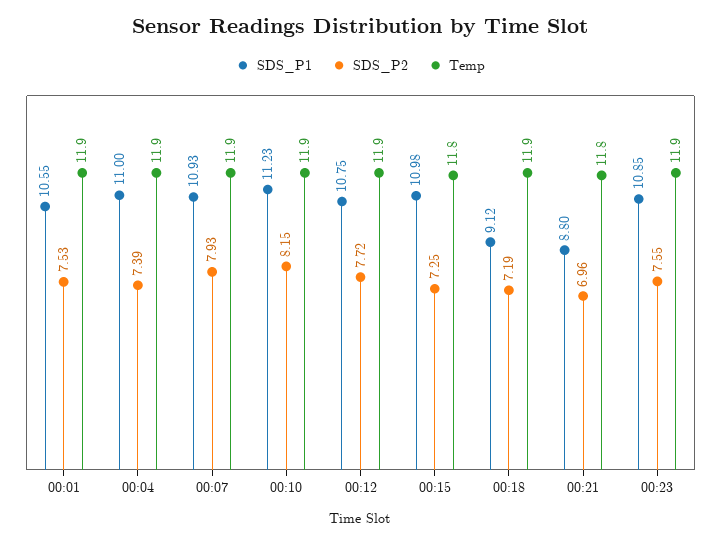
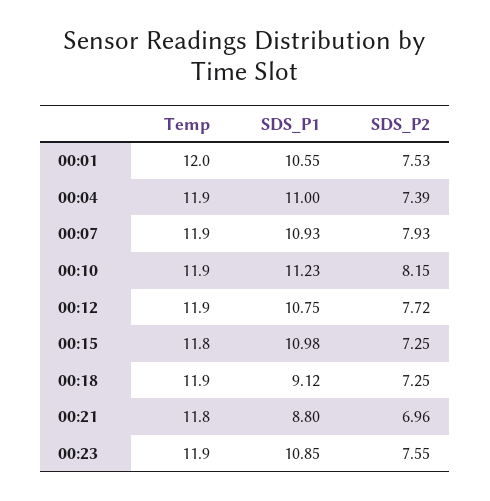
Temp, 00:01: 11.9 -> 12
SDS_P2, 00:18: 7.19 -> 7.25

